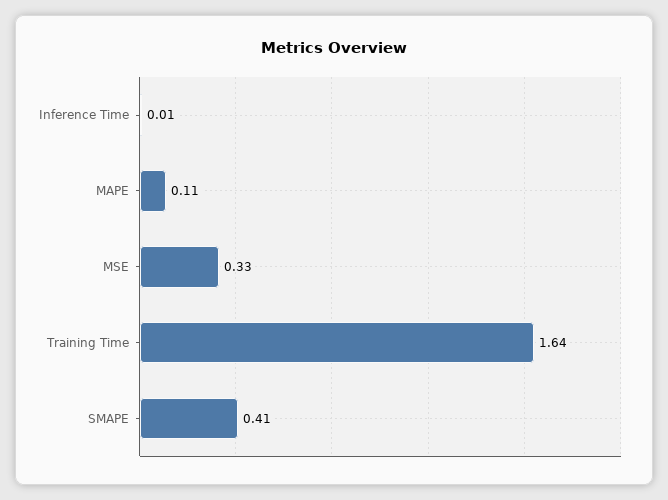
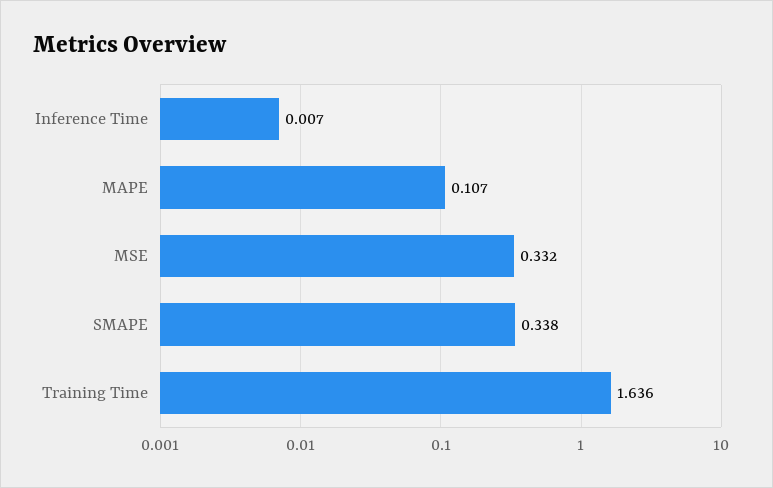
SMAPE: 0.41 -> 0.338

